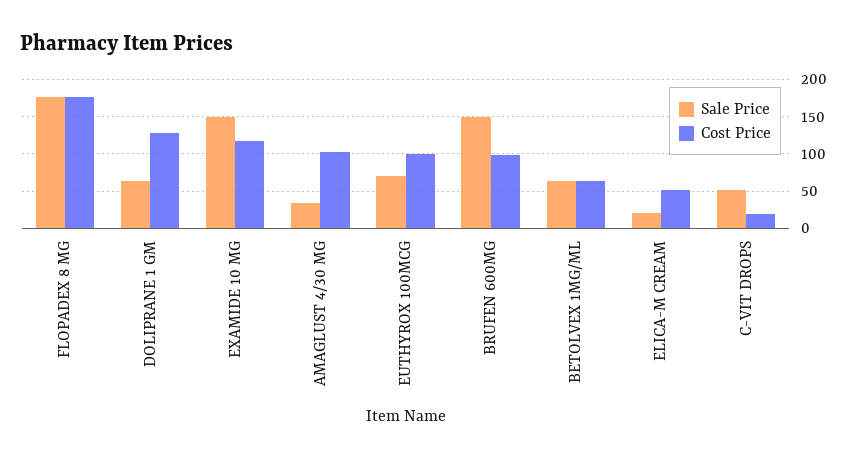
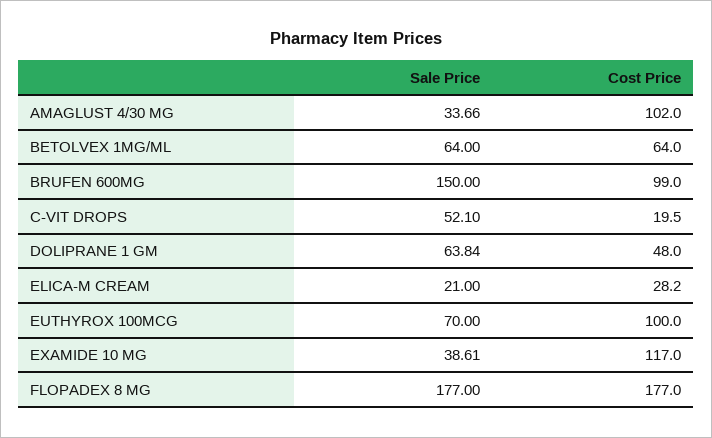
Cost Price, DOLIPRANE 1 GM: 130 -> 48
Sale Price, EXAMIDE 10 MG: 150 -> 38.61
Cost Price, ELICA-M CREAM: 50 -> 28.2

